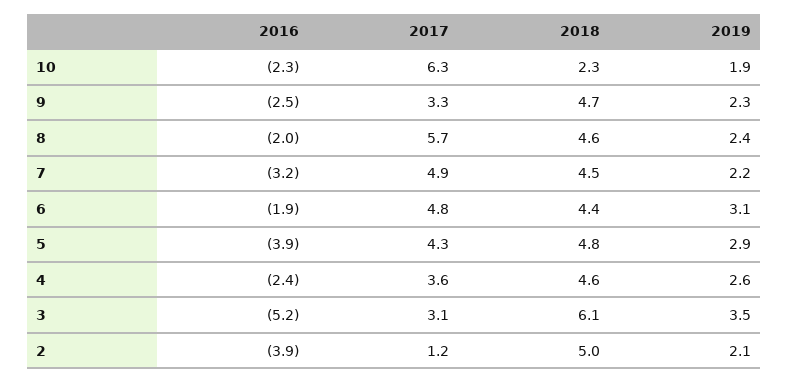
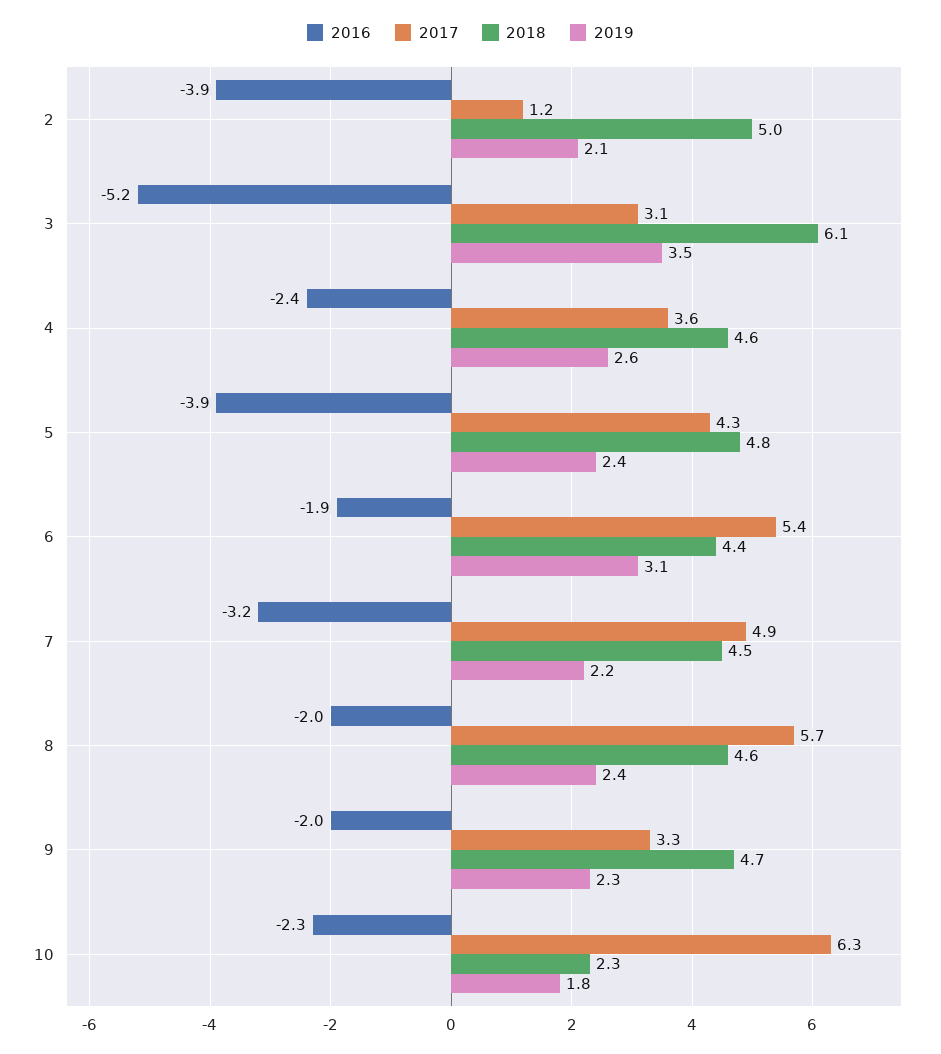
2019, 10: 1.9 -> 1.8
2016, 9: -2.5 -> -2
2017, 6: 4.8 -> 5.4
2019, 5: 2.9 -> 2.4

